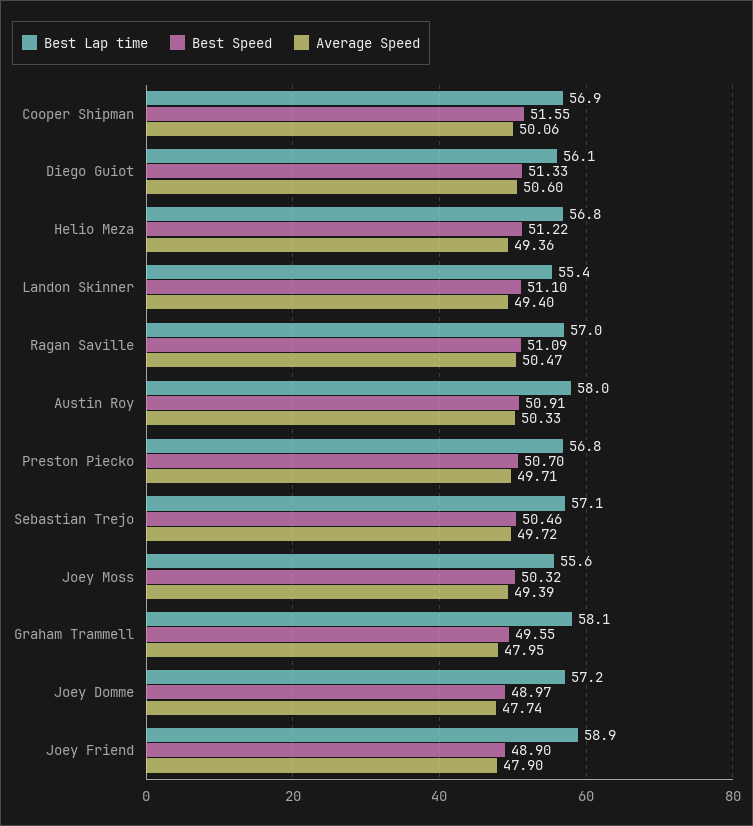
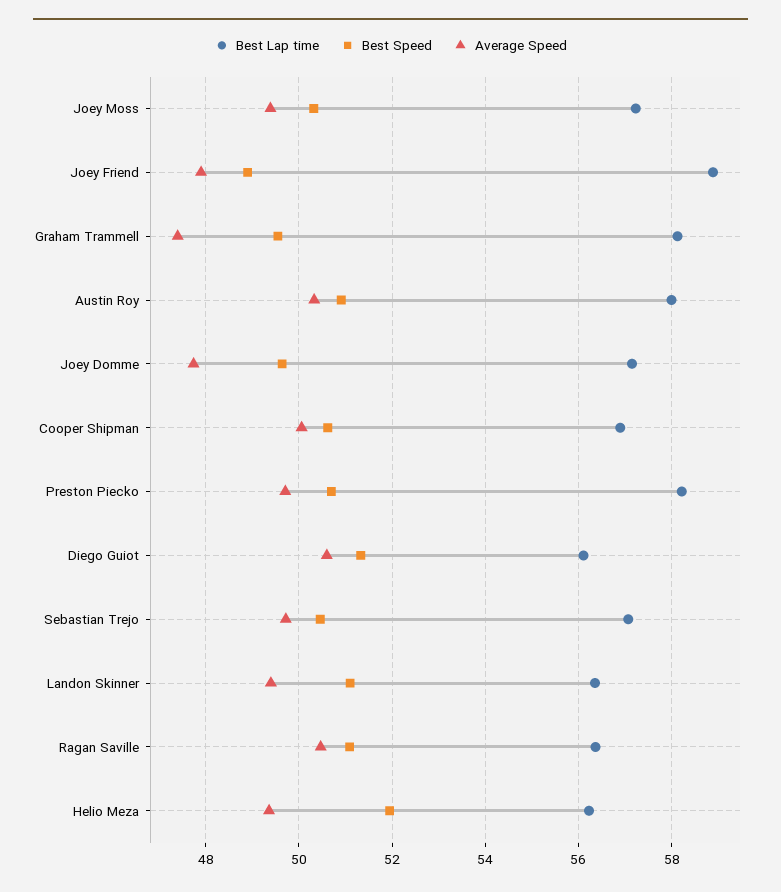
Best Speed, Cooper Shipman: 51.55 -> 50.6
Best Lap time, Helio Meza: 56.8 -> 56.2
Best Speed, Helio Meza: 51.22 -> 52
Best Lap time, Landon Skinner: 55.4 -> 56.4
Best Lap time, Ragan Saville: 57 -> 56.4
Best Lap time, Preston Piecko: 56.8 -> 58.2
Best Lap time, Joey Moss: 55.6 -> 57.2
Average Speed, Graham Trammell: 47.95 -> 47.4
Best Speed, Joey Domme: 48.97 -> 49.6

